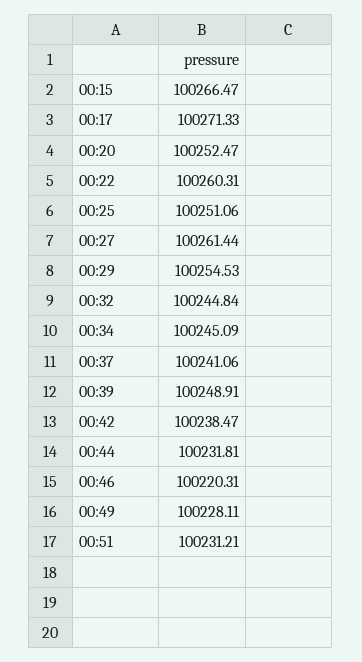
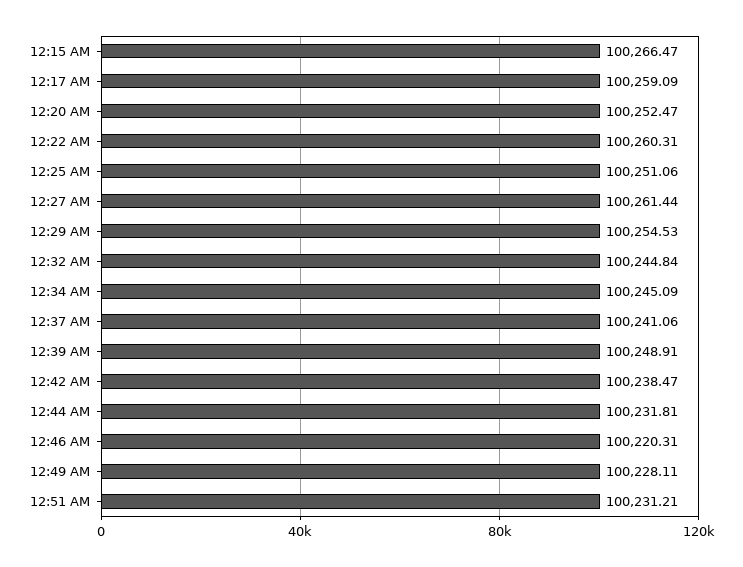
00:17: 100271.33 -> 100259.09

